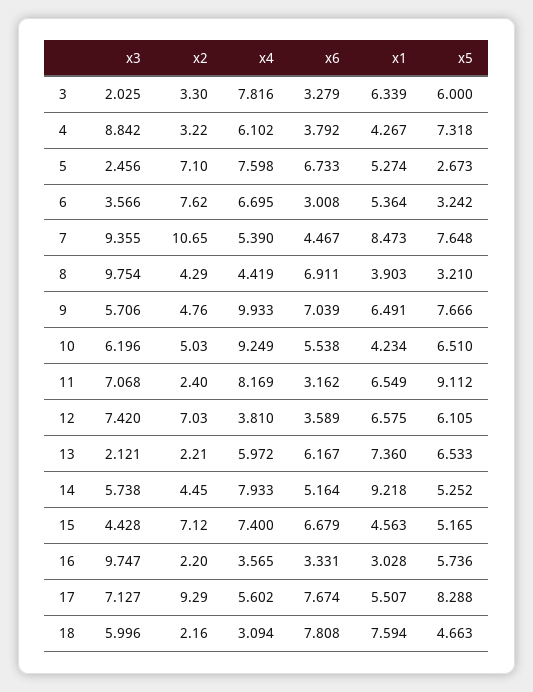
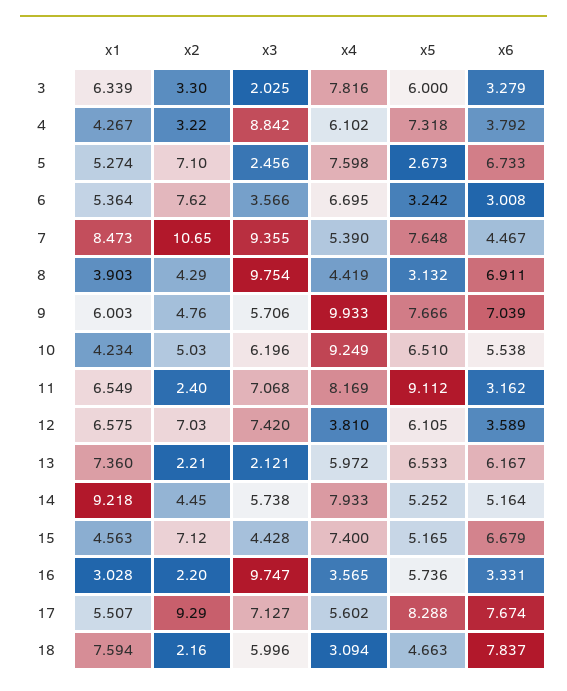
x5, 8: 3.21 -> 3.132
x1, 9: 6.491 -> 6.003
x6, 18: 7.808 -> 7.837

